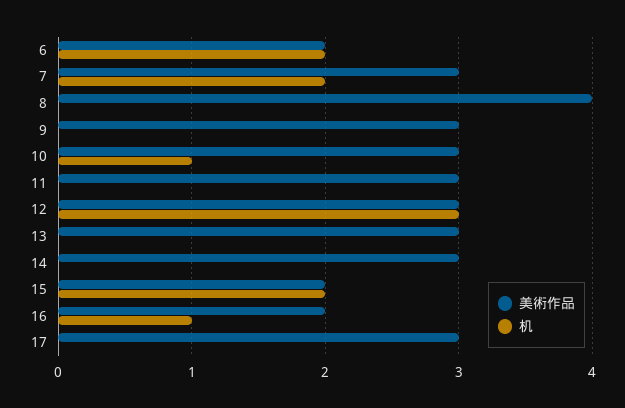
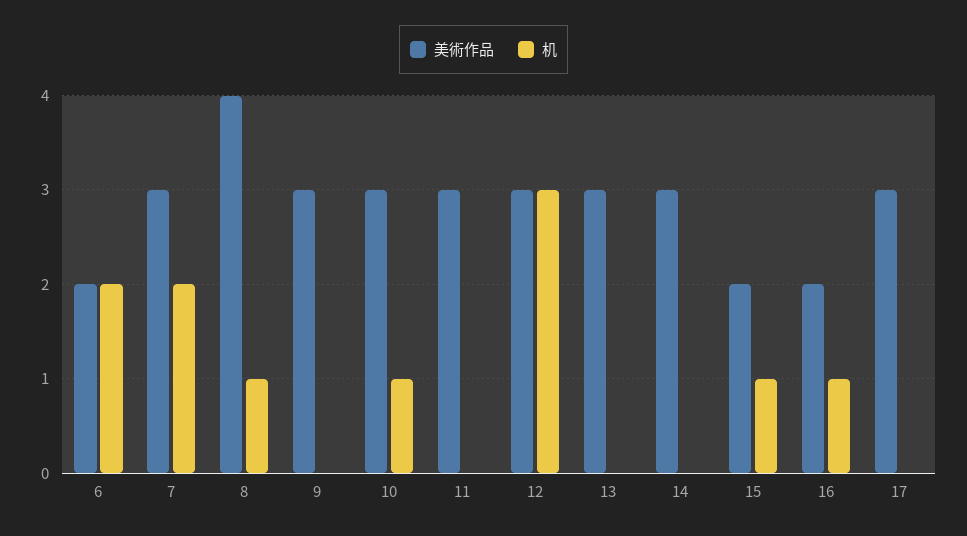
机, 8: 0 -> 1
机, 15: 2 -> 1

